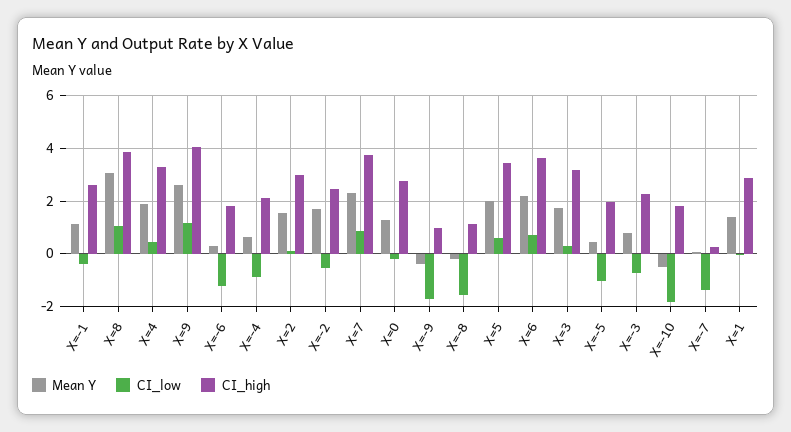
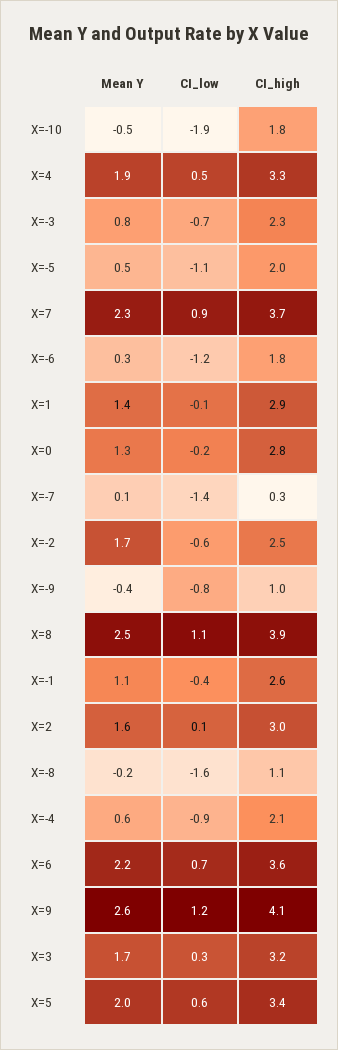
Mean Y, X=8: 3 -> 2.5
CI_low, X=-9: -1.75 -> -0.8

